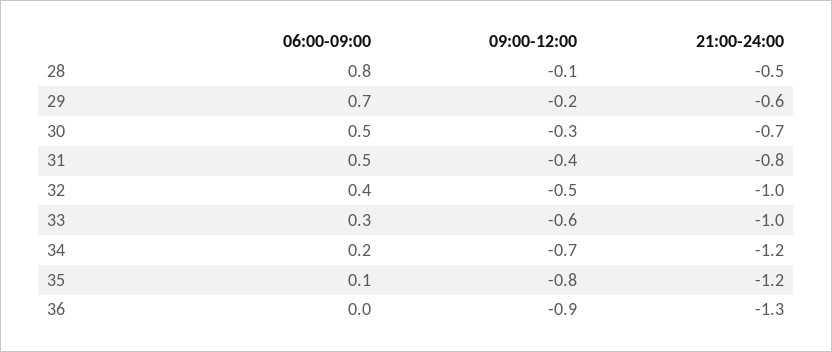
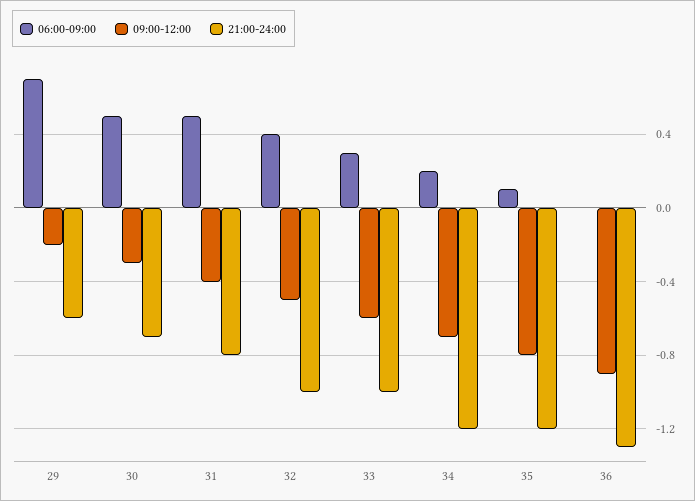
06:00-09:00, 28: 0.8 -> none
09:00-12:00, 28: -0.1 -> none
21:00-24:00, 28: -0.5 -> none

